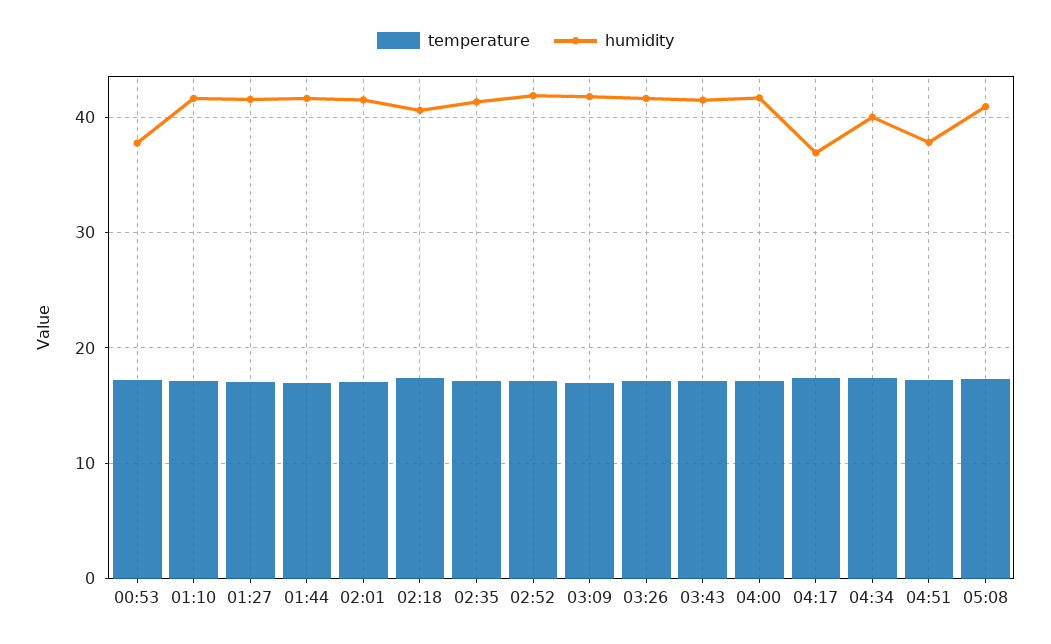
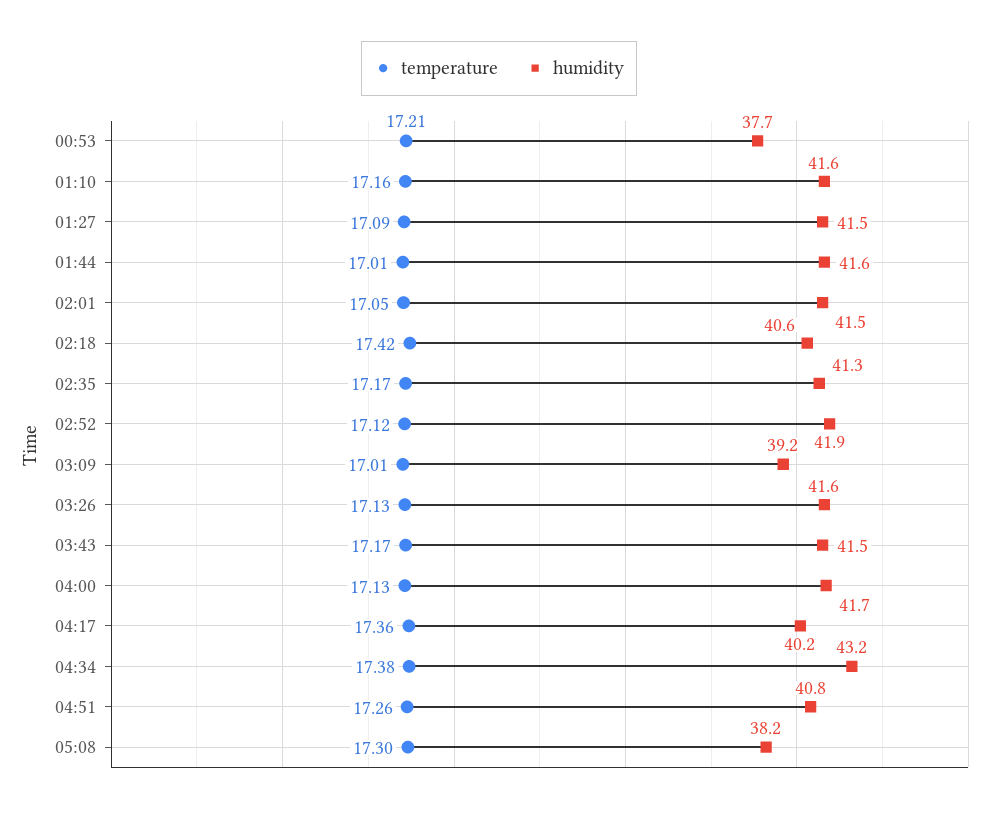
humidity, 03:09: 42 -> 39.2
humidity, 04:17: 37 -> 40.2
humidity, 04:34: 40 -> 43.2
humidity, 04:51: 38 -> 40.8
humidity, 05:08: 41 -> 38.2

